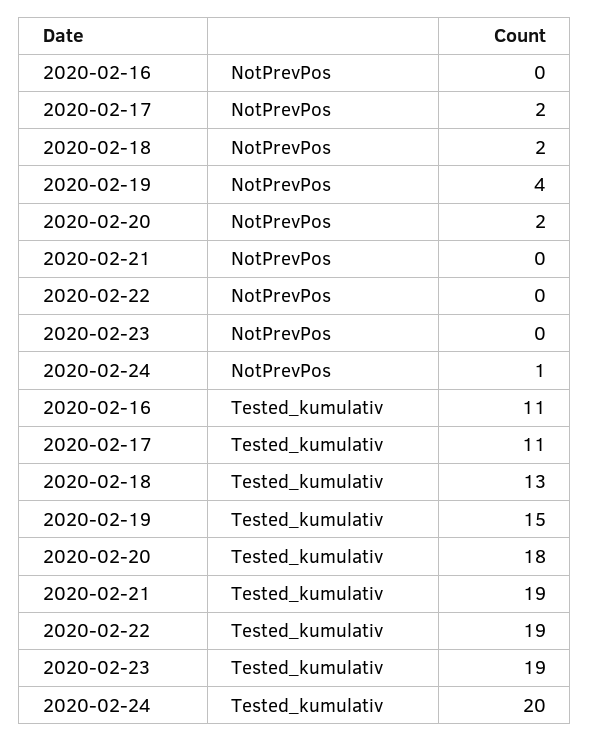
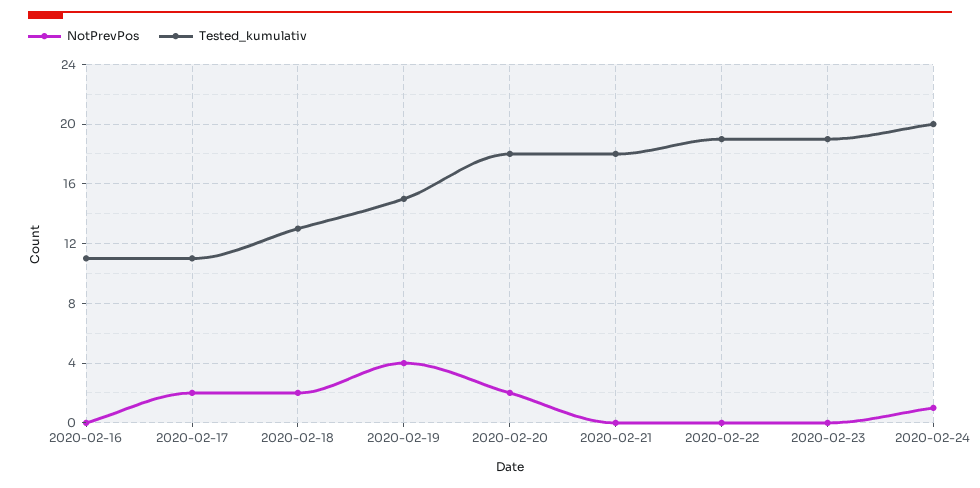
Tested_kumulativ, 2020-02-21: 19 -> 18

